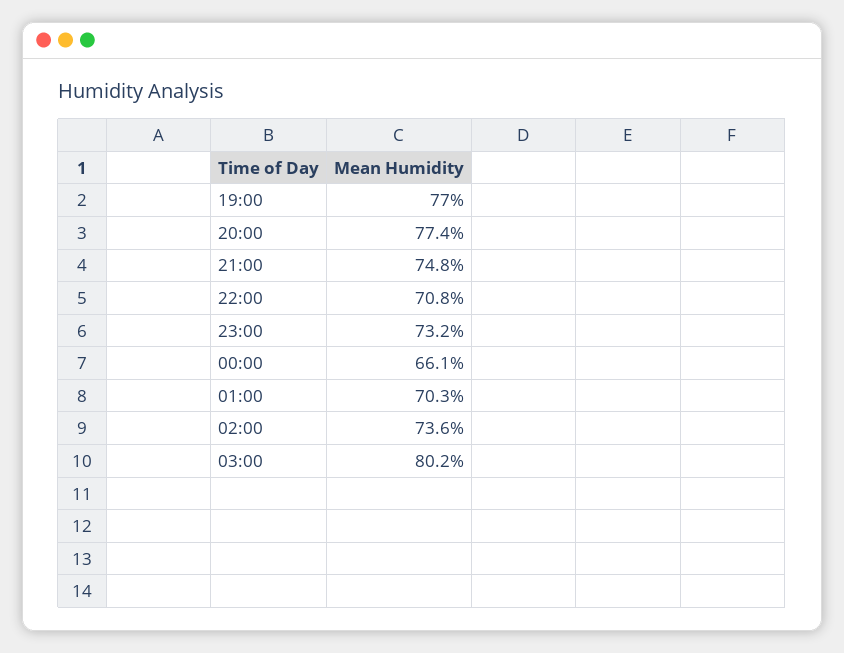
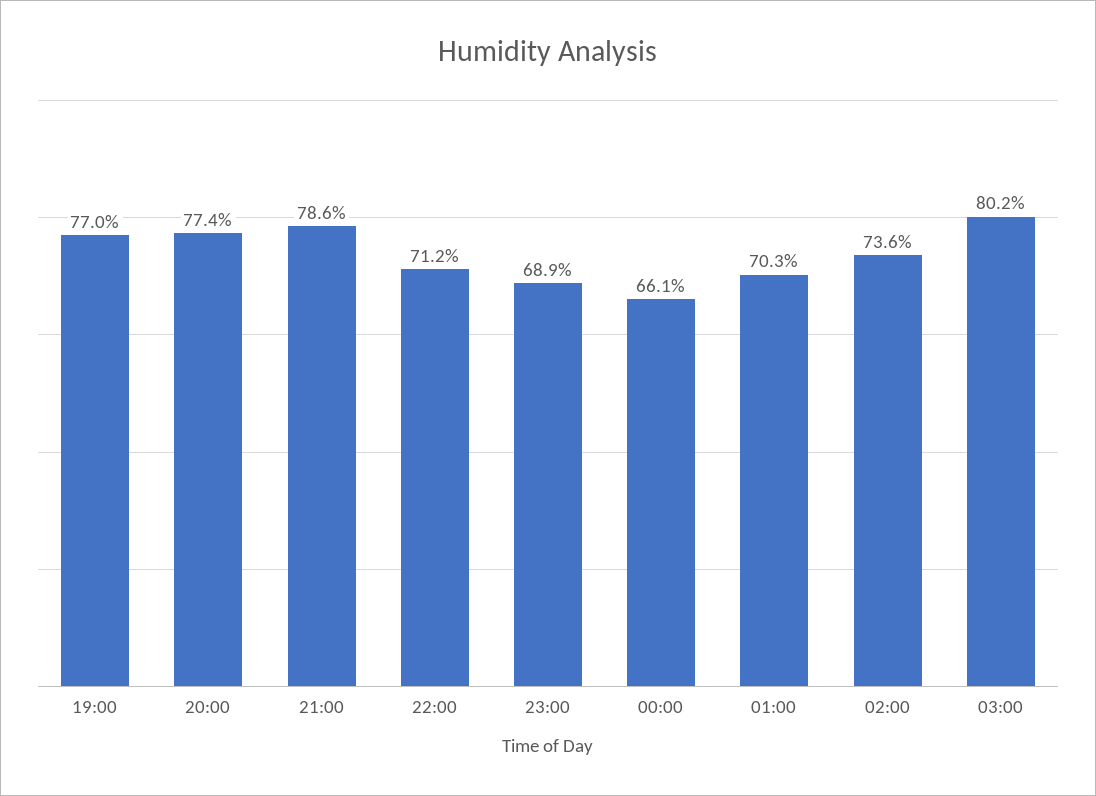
21:00: 74.8 -> 78.6
22:00: 70.8 -> 71.2
23:00: 73.2 -> 68.9

